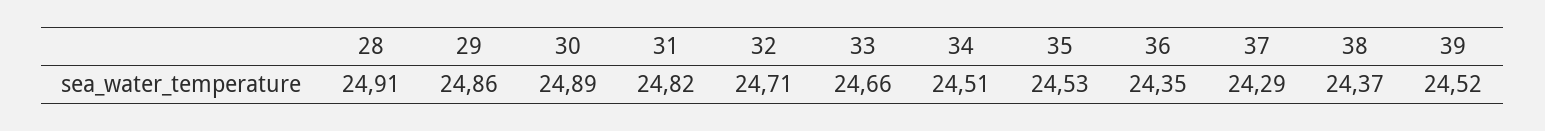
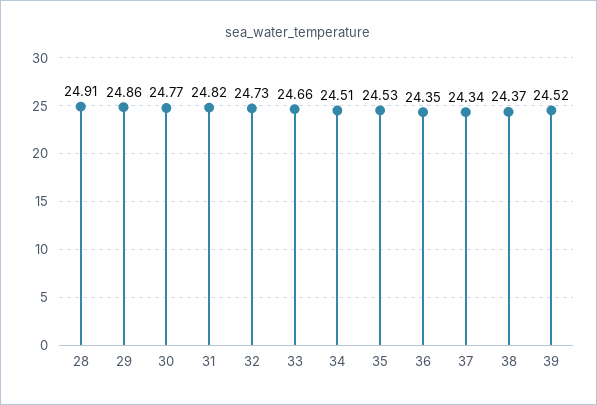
30: 24.89 -> 24.77
32: 24.71 -> 24.73
37: 24.29 -> 24.34

